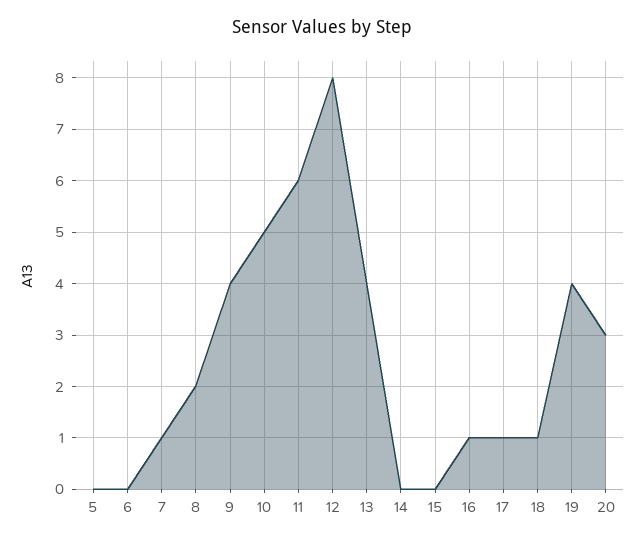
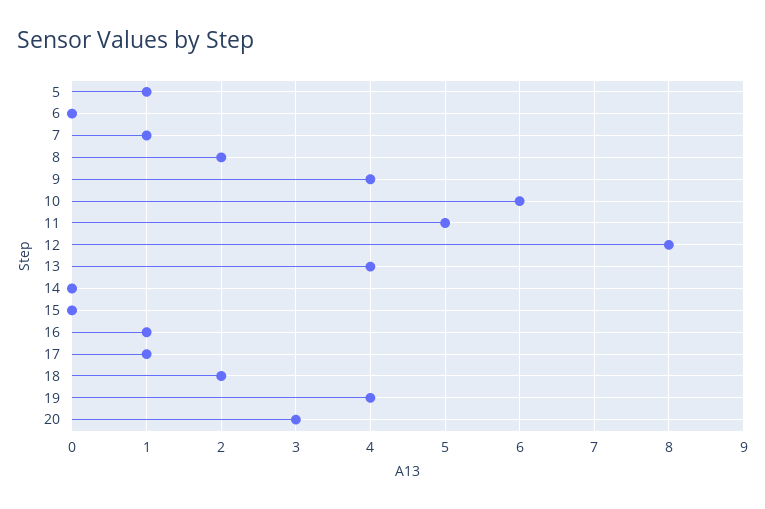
5: 0 -> 1
10: 5 -> 6
11: 6 -> 5
18: 1 -> 2

